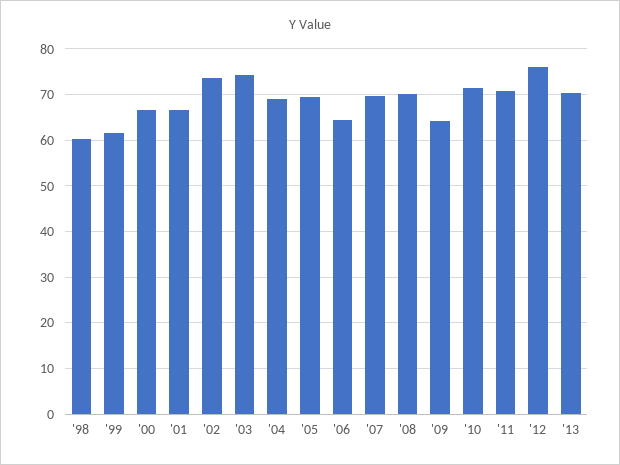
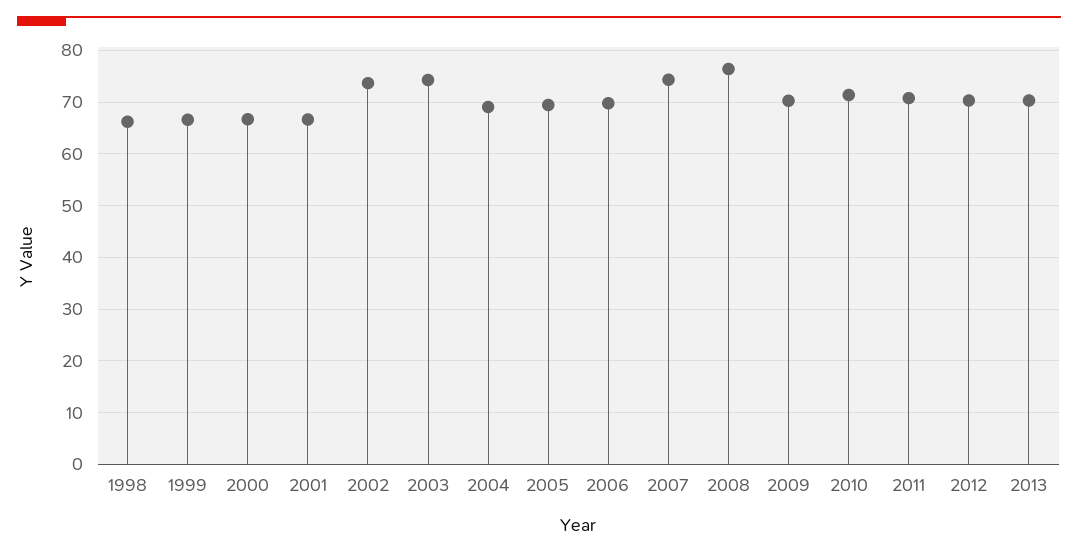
'98: 60 -> 66
'99: 62 -> 66
'06: 64 -> 70
'07: 70 -> 74
'08: 70 -> 76
'09: 64 -> 70
'12: 76 -> 70

